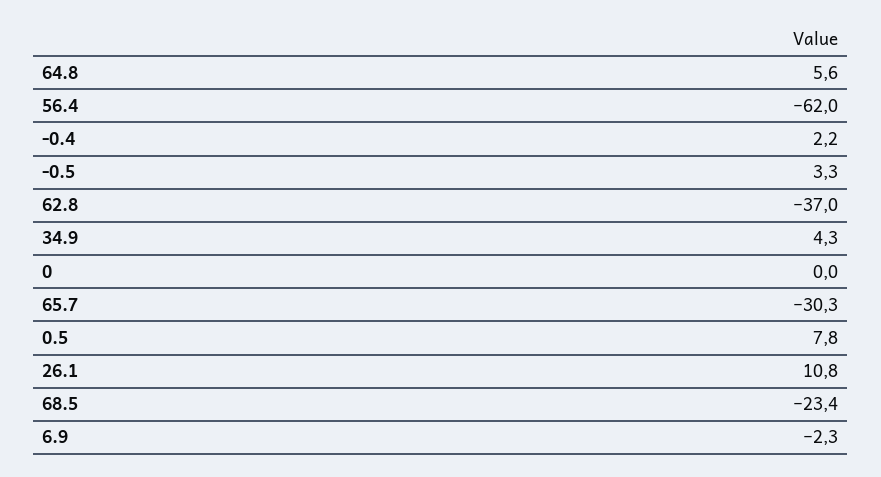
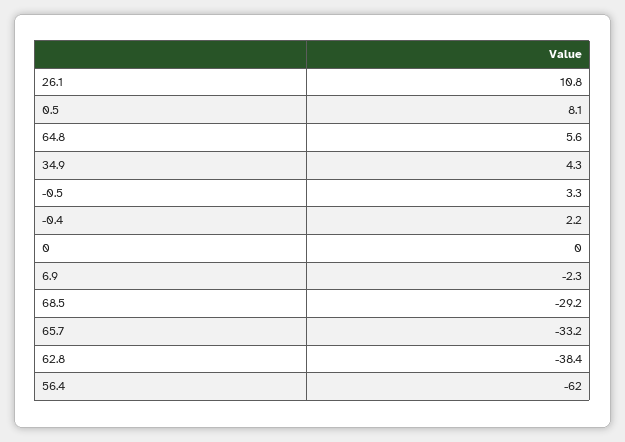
62.8: -37 -> -38.4
65.7: -30.3 -> -33.2
0.5: 7.8 -> 8.1
68.5: -23.4 -> -29.2

